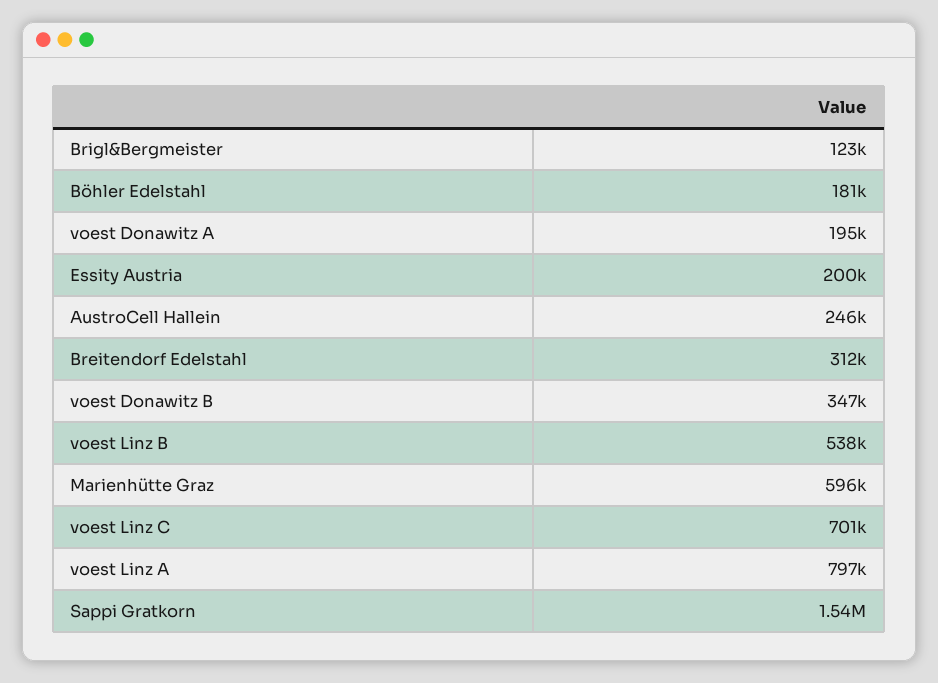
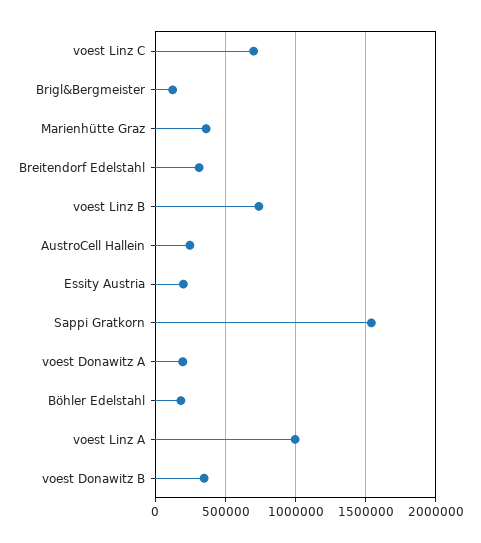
voest Linz B: 538000 -> 750000
Marienhütte Graz: 596000 -> 350000
voest Linz A: 797000 -> 1000000

